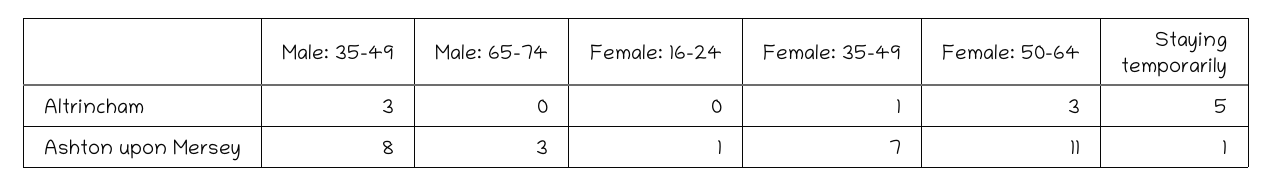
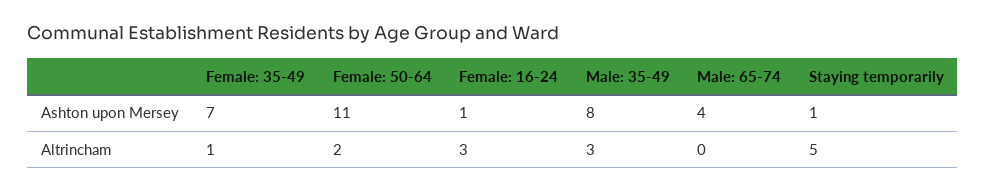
Female: 16-24, Altrincham: 0 -> 3
Female: 50-64, Altrincham: 3 -> 2
Male: 65-74, Ashton upon Mersey: 3 -> 4

